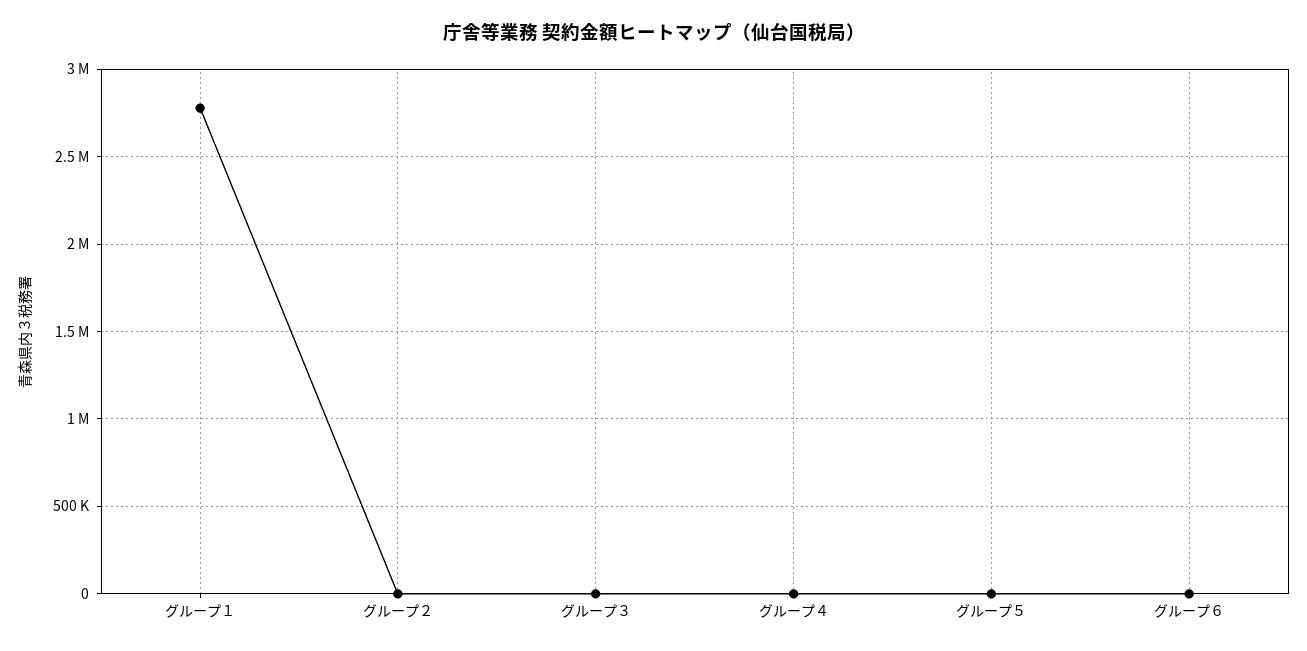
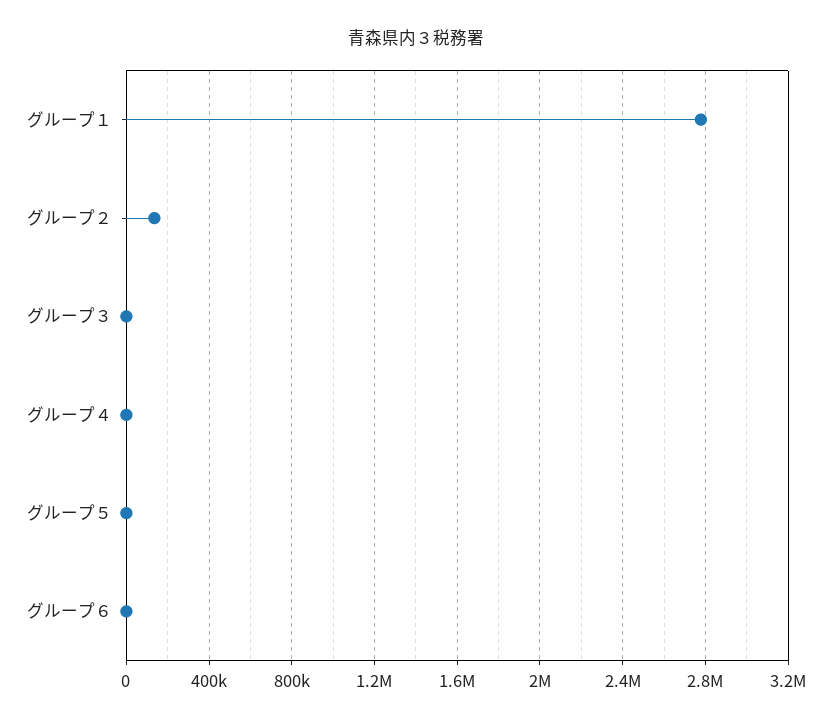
グループ２: 0 -> 150000

